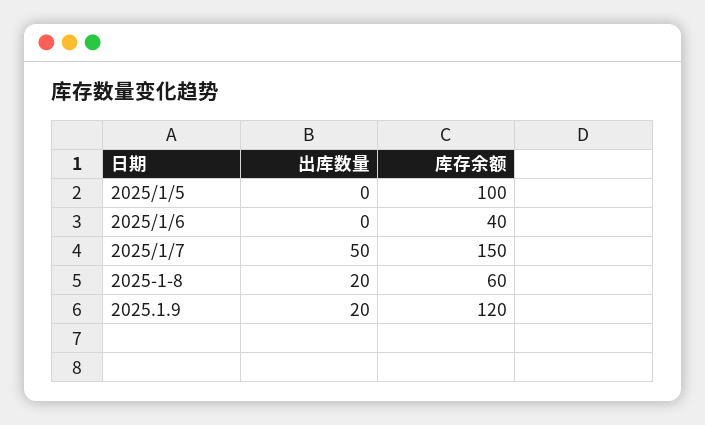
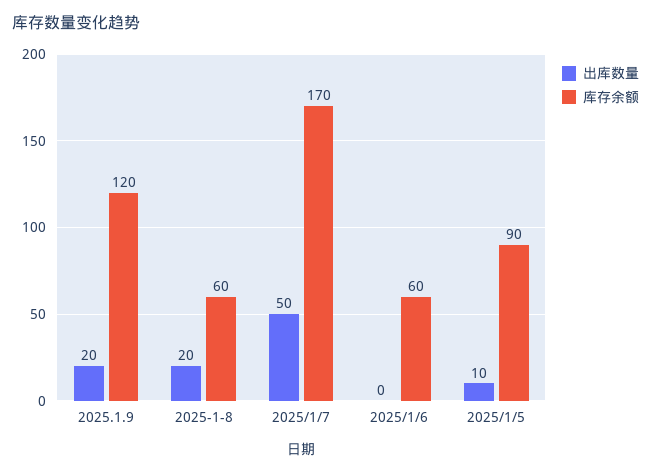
出库数量, 2025/1/5: 0 -> 10
库存余额, 2025/1/5: 100 -> 90
库存余额, 2025/1/6: 40 -> 60
库存余额, 2025/1/7: 150 -> 170

